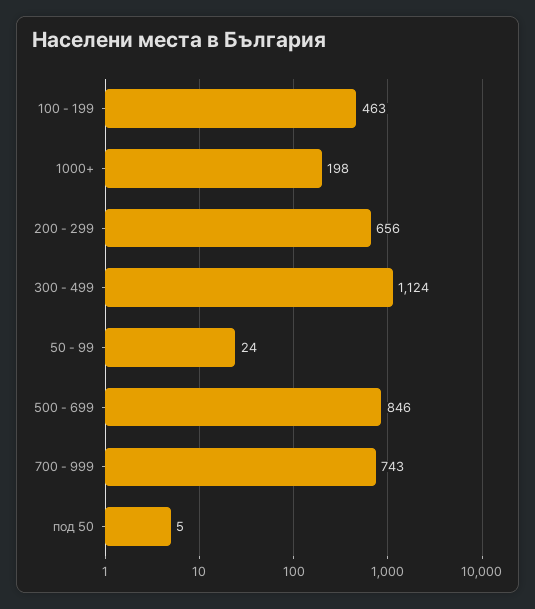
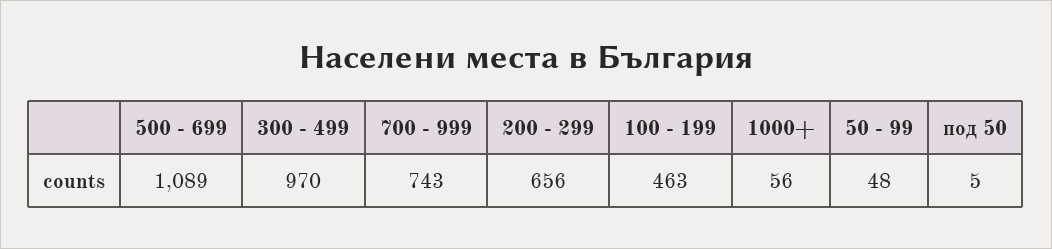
1000+: 198 -> 56
300 - 499: 1124 -> 970
50 - 99: 24 -> 48
500 - 699: 846 -> 1089

